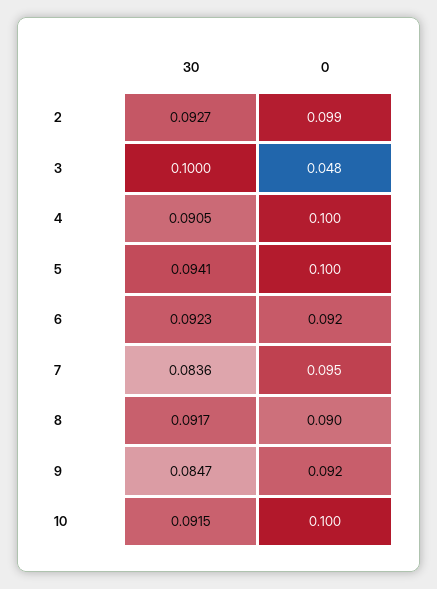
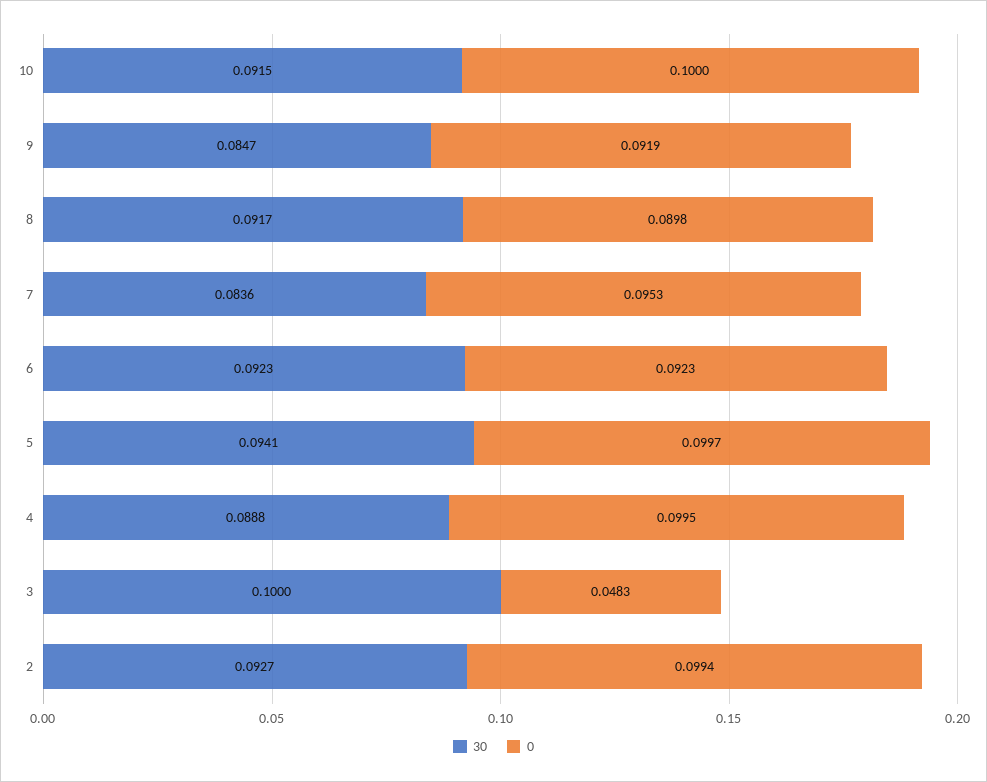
30, 4: 0.0905 -> 0.0888

